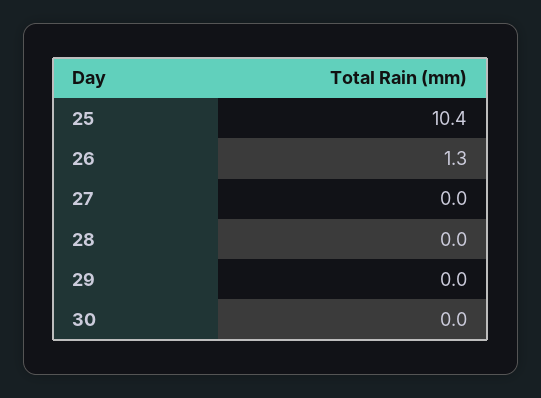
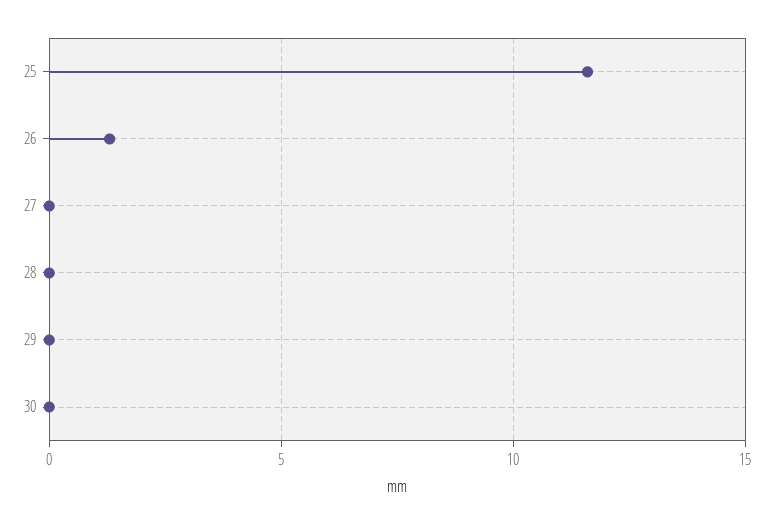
25: 10.4 -> 11.5

